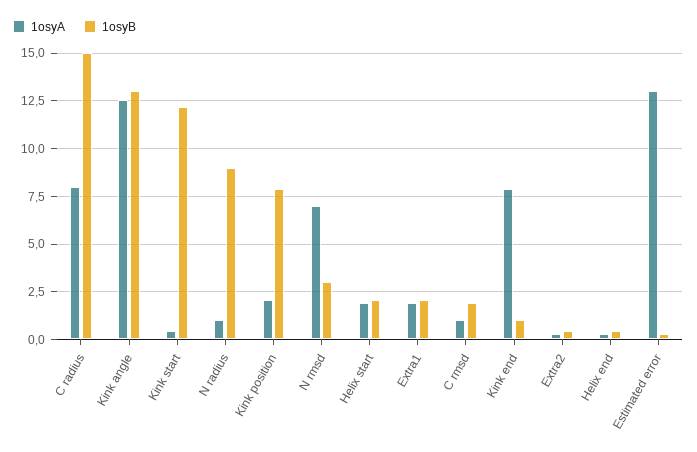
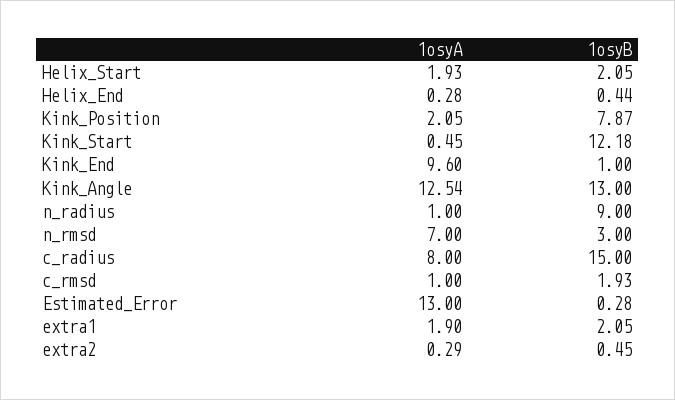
1osyA, Kink end: 8 -> 9.6

